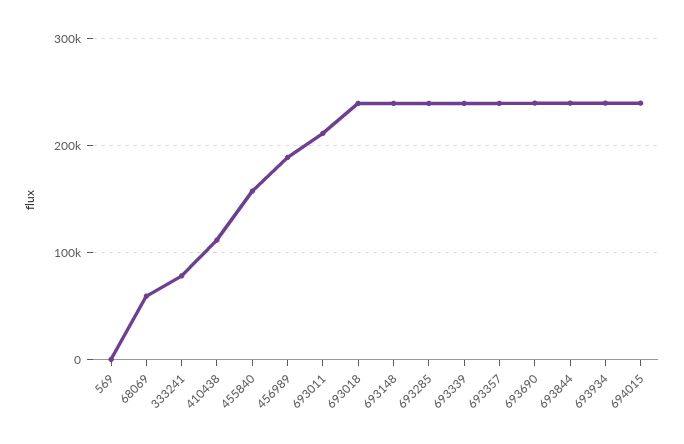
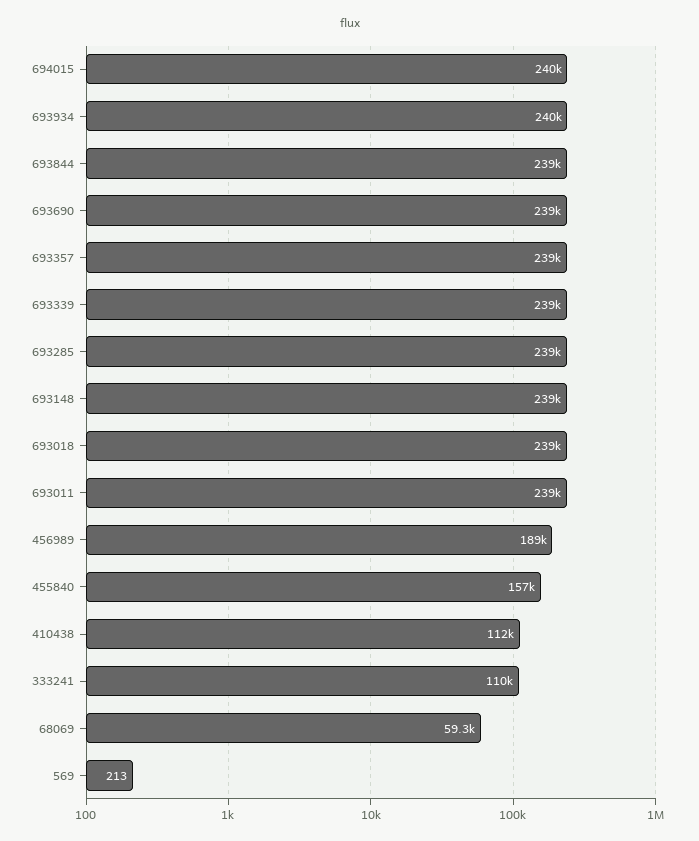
333241: 80000 -> 110000
693011: 210000 -> 239000

